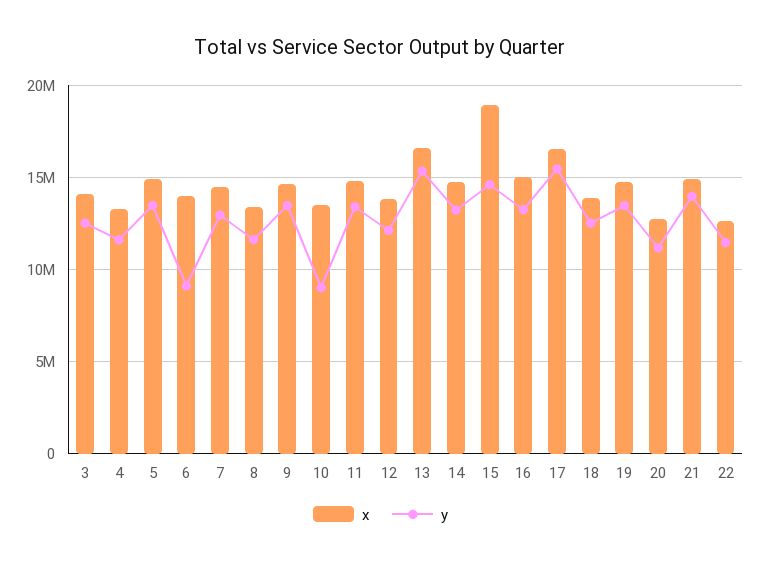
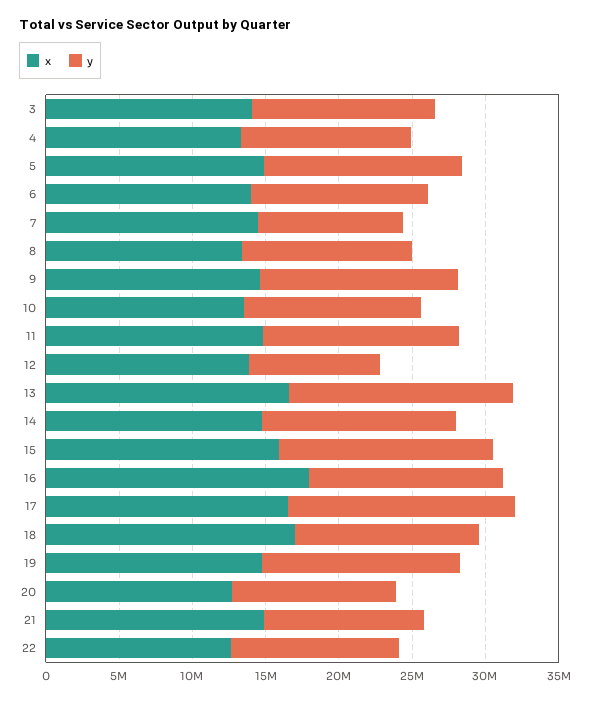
y, 6: 9000000 -> 12000000
y, 7: 13000000 -> 10000000
y, 10: 9000000 -> 12000000
y, 12: 12000000 -> 9000000
x, 15: 19000000 -> 16000000
x, 16: 15000000 -> 18000000
x, 18: 14000000 -> 17000000
y, 21: 14000000 -> 11000000

